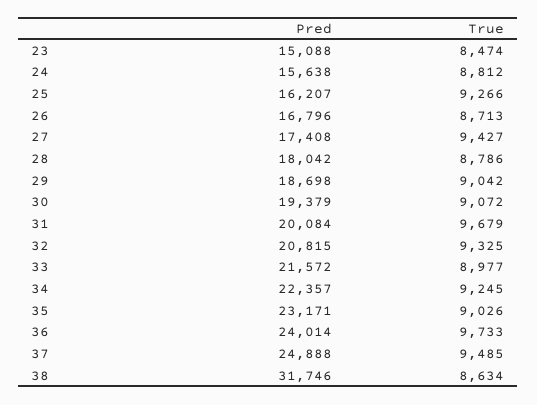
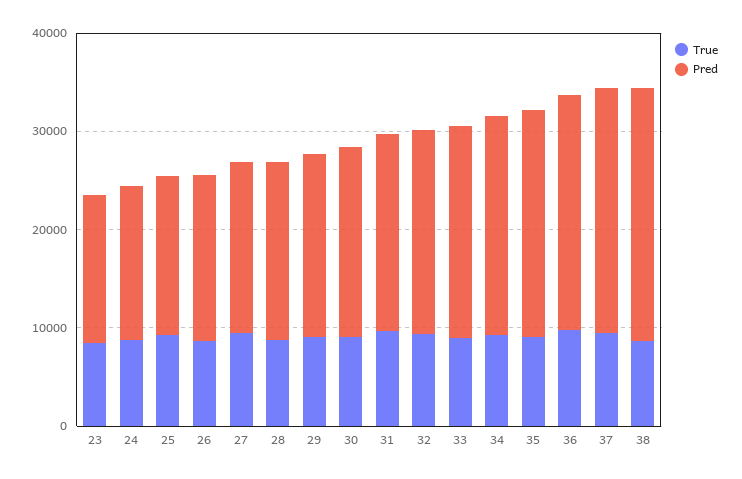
Pred, 38: 31746 -> 26000

